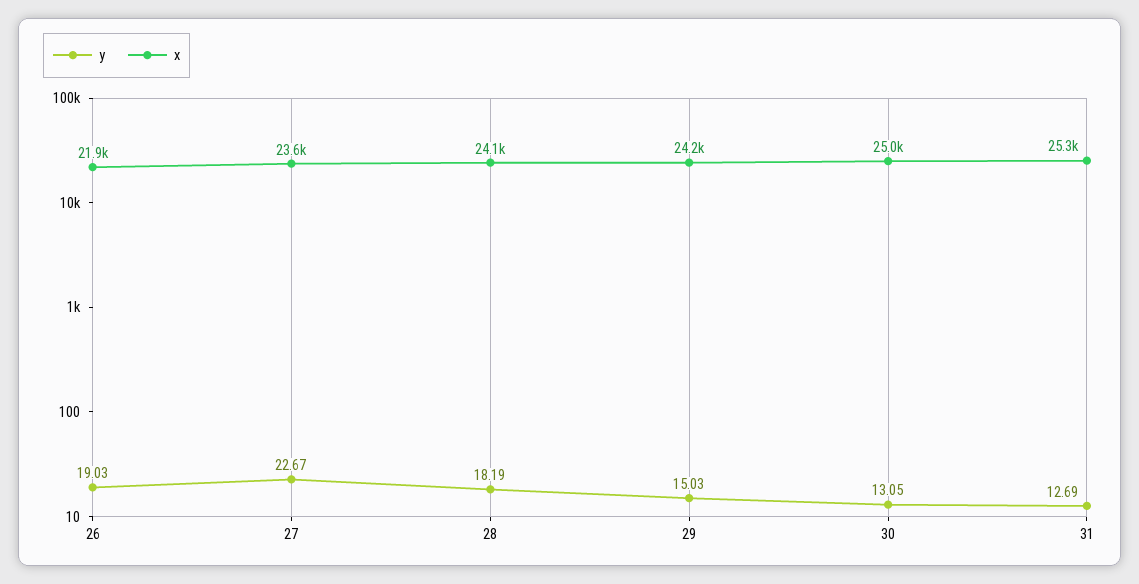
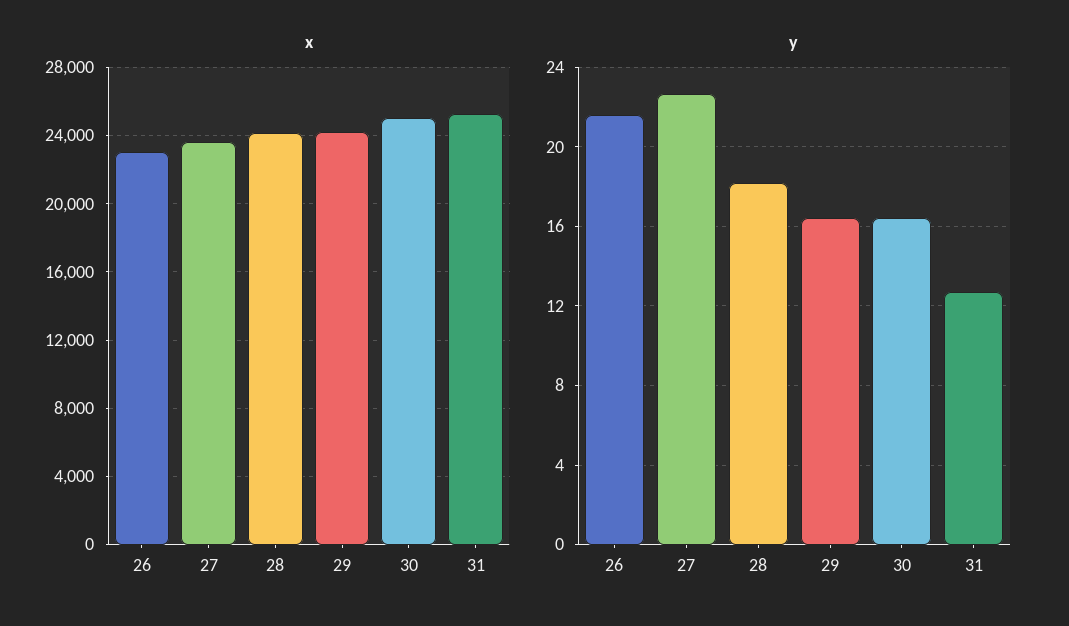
y, 26: 19.03 -> 21.5
x, 26: 21900 -> 23000
y, 29: 15.03 -> 16.5
y, 30: 13.05 -> 16.5

